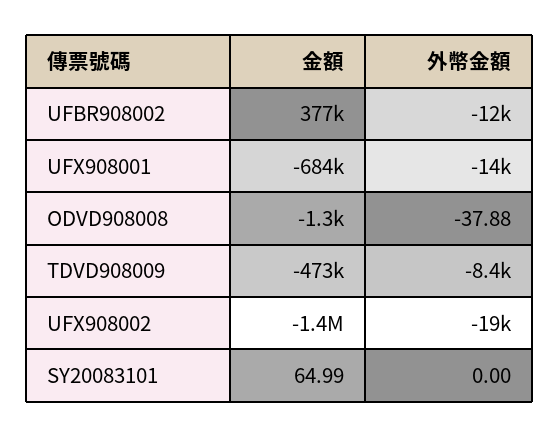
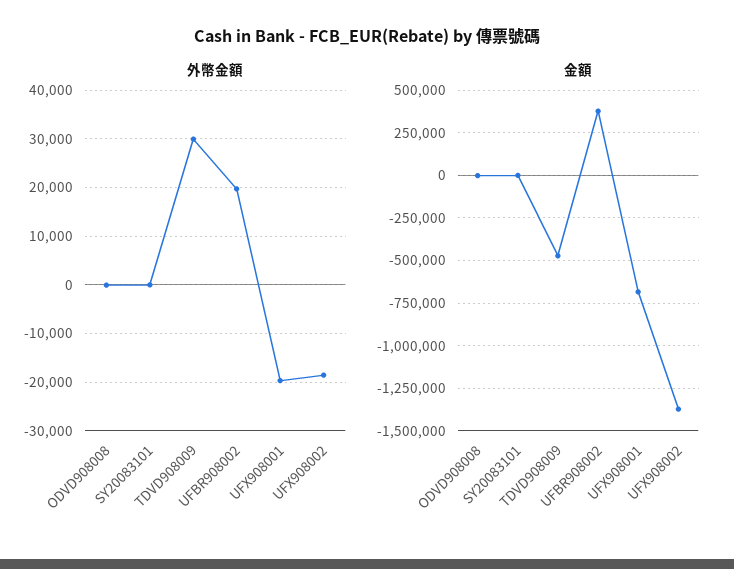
外幣金額, UFBR908002: -12000 -> 20000
外幣金額, UFX908001: -14000 -> -20000
外幣金額, TDVD908009: -8400 -> 30000

